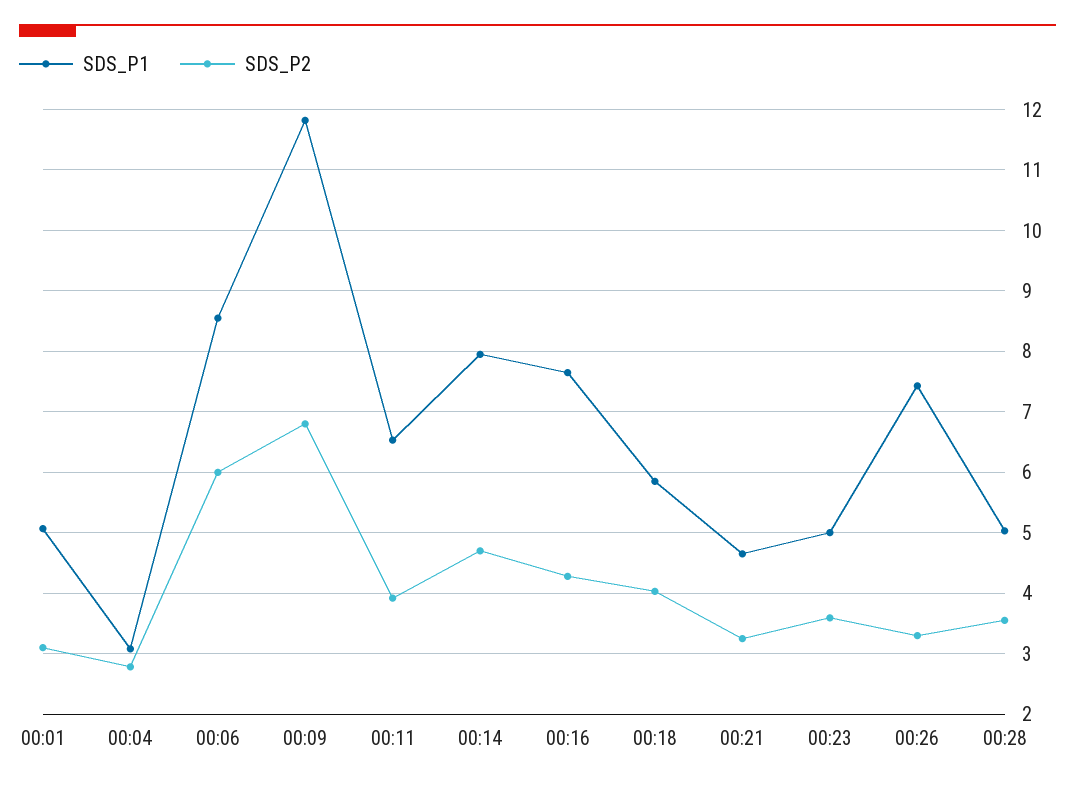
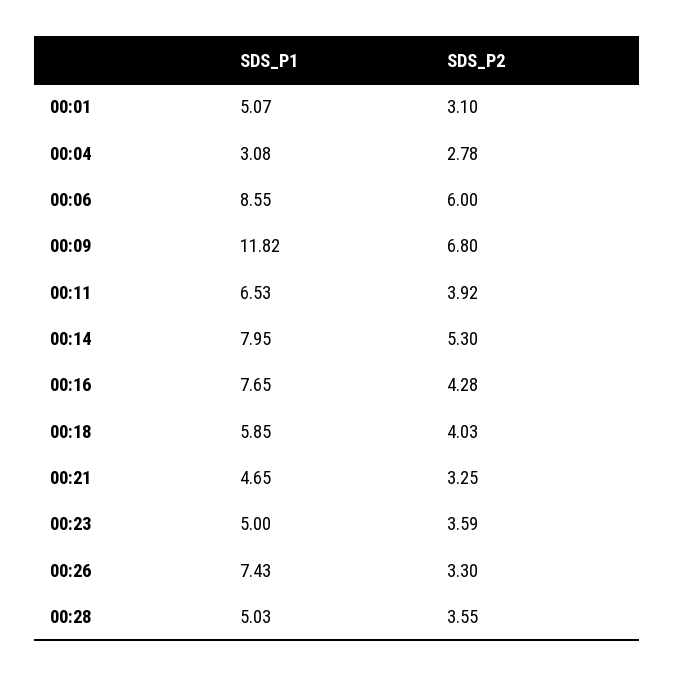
SDS_P2, 00:14: 4.7 -> 5.3

